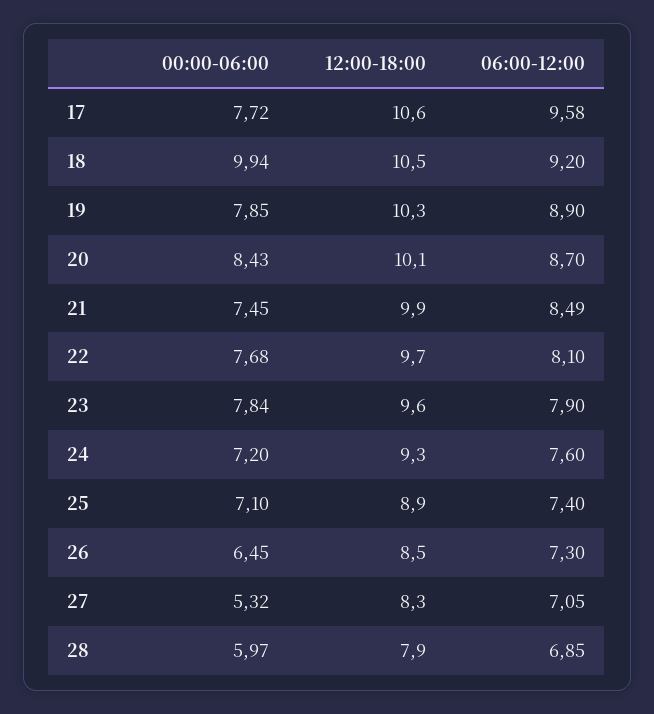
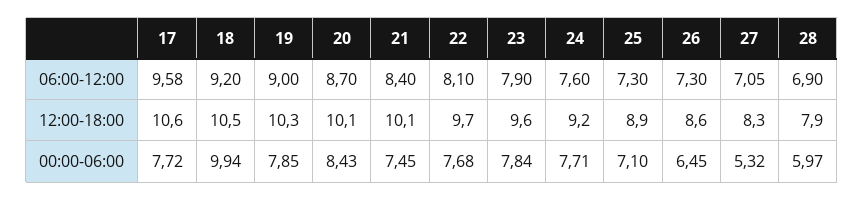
06:00-12:00, 19: 8.9 -> 9
12:00-18:00, 21: 9.9 -> 10.1
06:00-12:00, 21: 8.49 -> 8.4
00:00-06:00, 24: 7.2 -> 7.71
12:00-18:00, 24: 9.3 -> 9.2
06:00-12:00, 25: 7.4 -> 7.3
12:00-18:00, 26: 8.5 -> 8.6
06:00-12:00, 28: 6.85 -> 6.9

